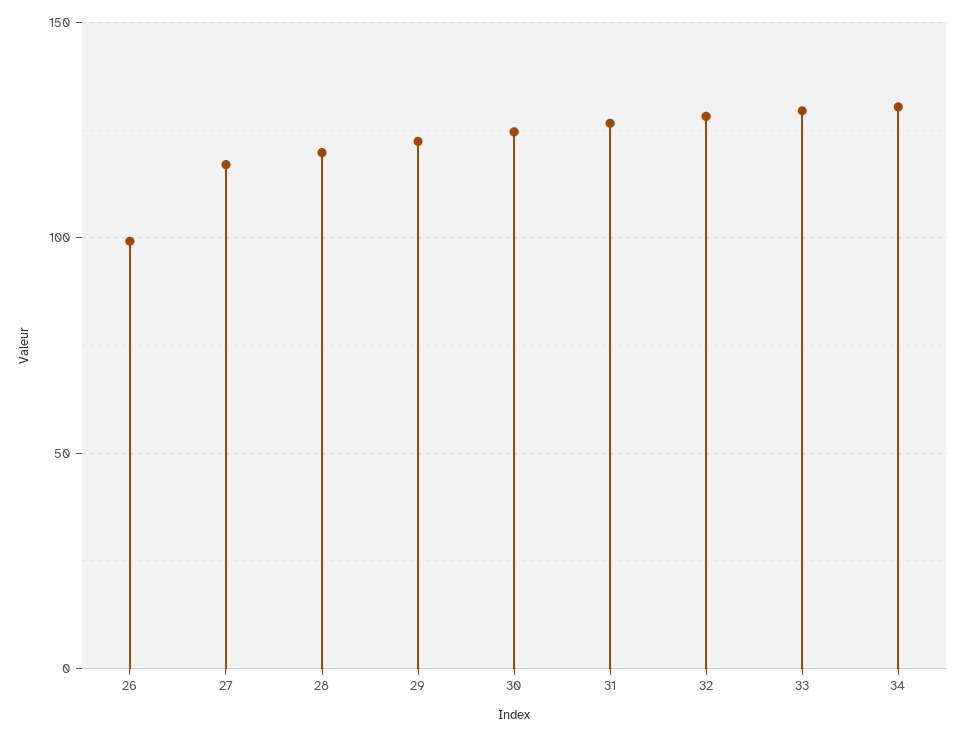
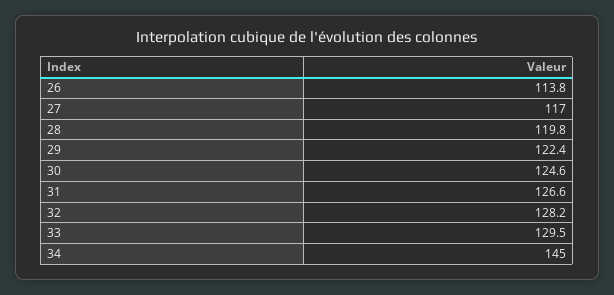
26: 100 -> 113.8
34: 130 -> 145

